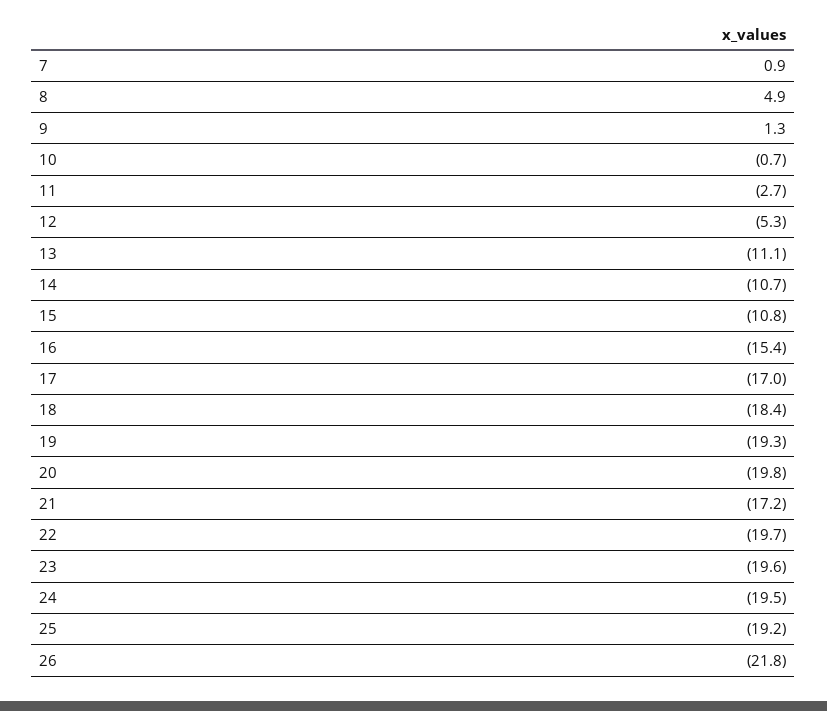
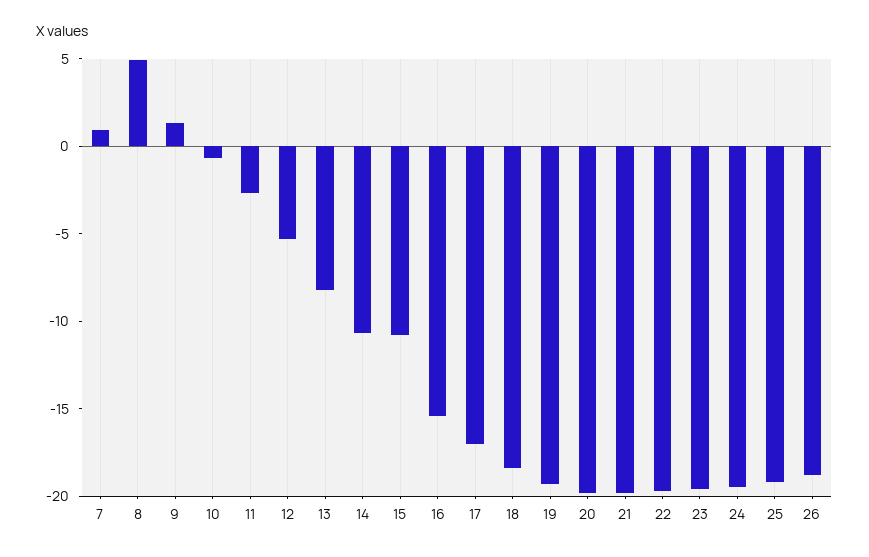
13: -11.1 -> -8
21: -17.2 -> -20
26: -21.8 -> -19

